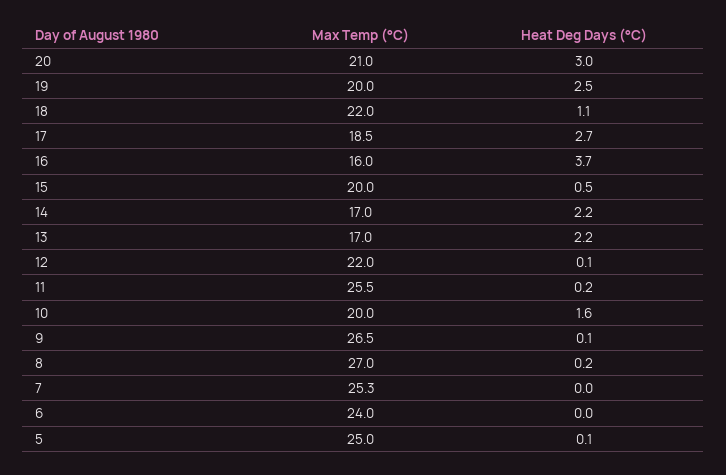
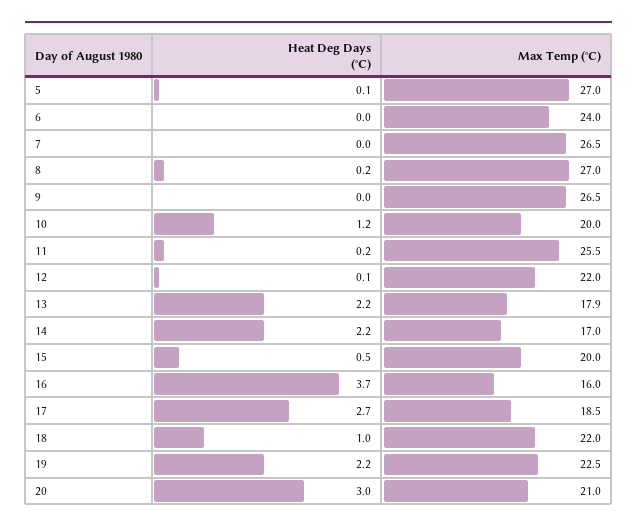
Max Temp (°C), 19: 20 -> 22.5
Heat Deg Days (°C), 19: 2.5 -> 2.2
Heat Deg Days (°C), 18: 1.1 -> 1
Max Temp (°C), 13: 17 -> 17.9
Heat Deg Days (°C), 10: 1.6 -> 1.2
Heat Deg Days (°C), 9: 0.1 -> 0
Max Temp (°C), 7: 25.3 -> 26.5
Max Temp (°C), 5: 25 -> 27

